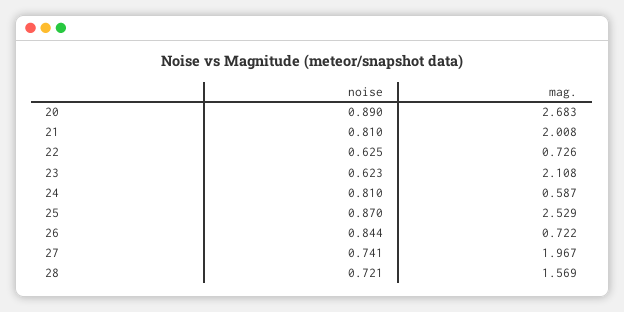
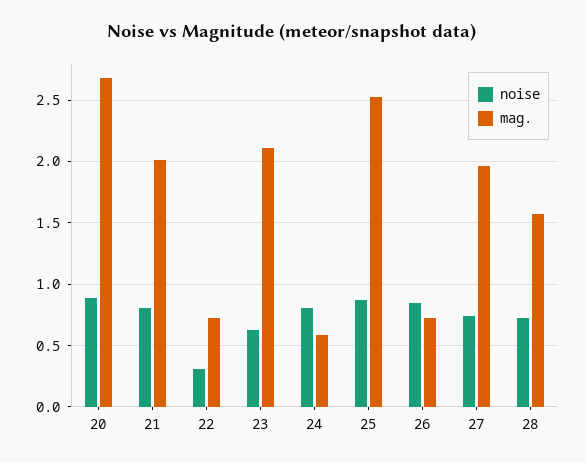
noise, 22: 0.625 -> 0.3

